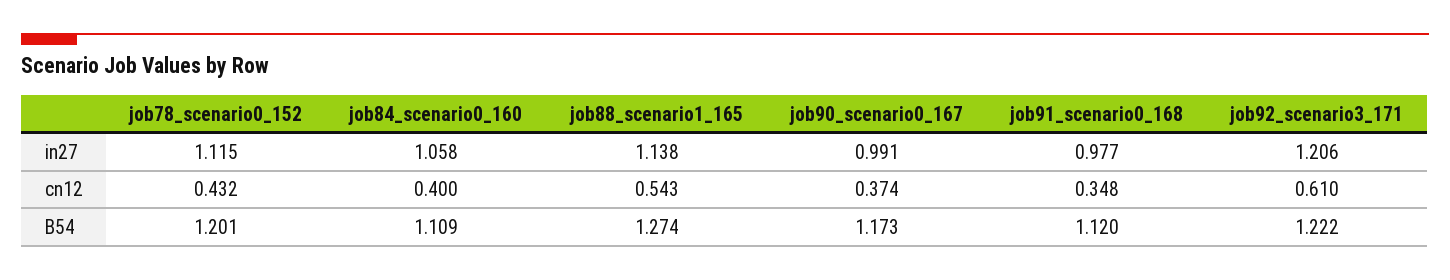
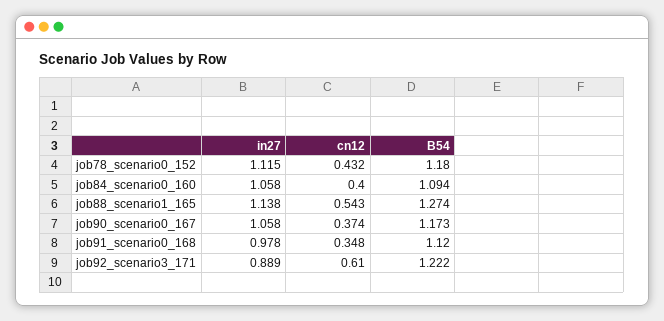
job90_scenario0_167, in27: 0.991 -> 1.058
job91_scenario0_168, in27: 0.977 -> 0.978
job92_scenario3_171, in27: 1.206 -> 0.889
job78_scenario0_152, B54: 1.201 -> 1.18
job84_scenario0_160, B54: 1.109 -> 1.094

